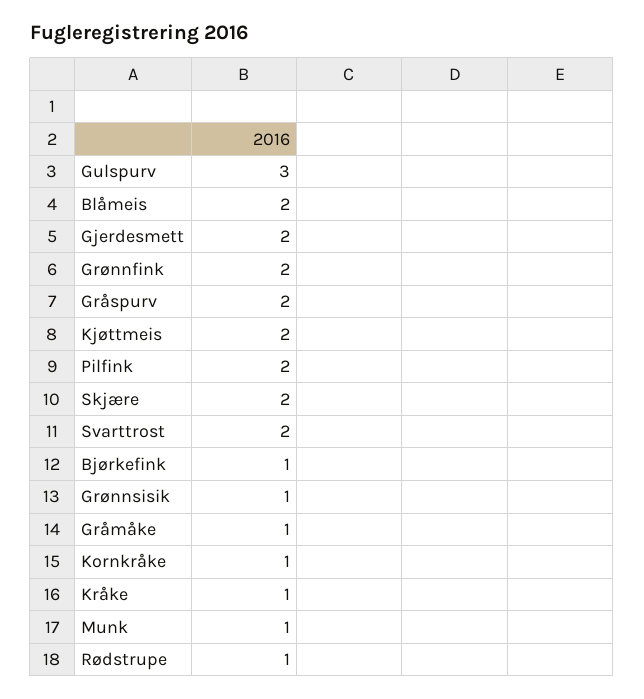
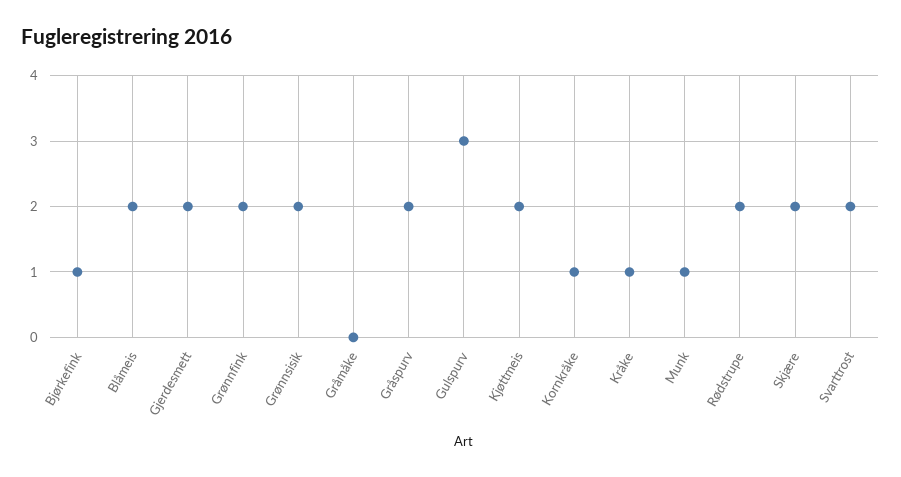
Pilfink: 2 -> none
Grønnsisik: 1 -> 2
Gråmåke: 1 -> 0
Rødstrupe: 1 -> 2

